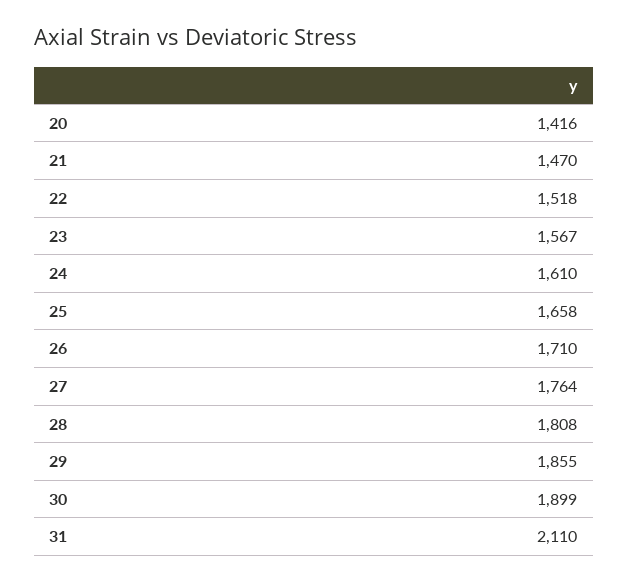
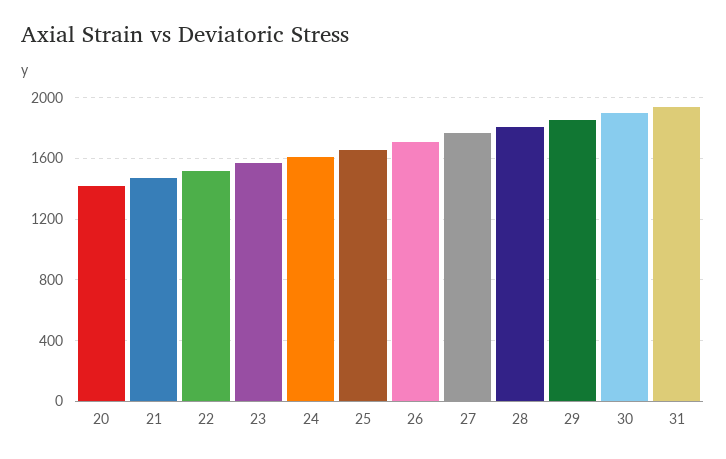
31: 2110 -> 1950

